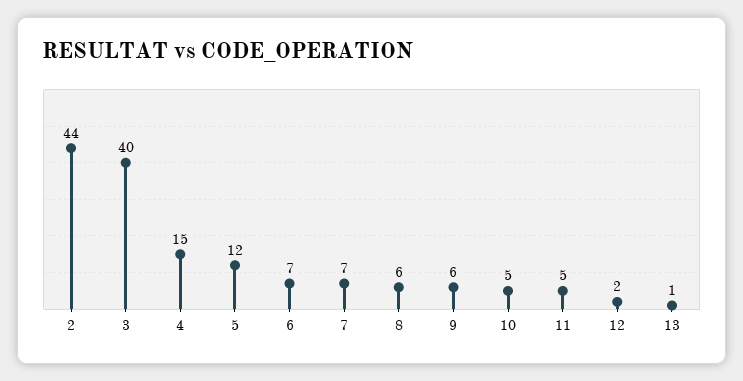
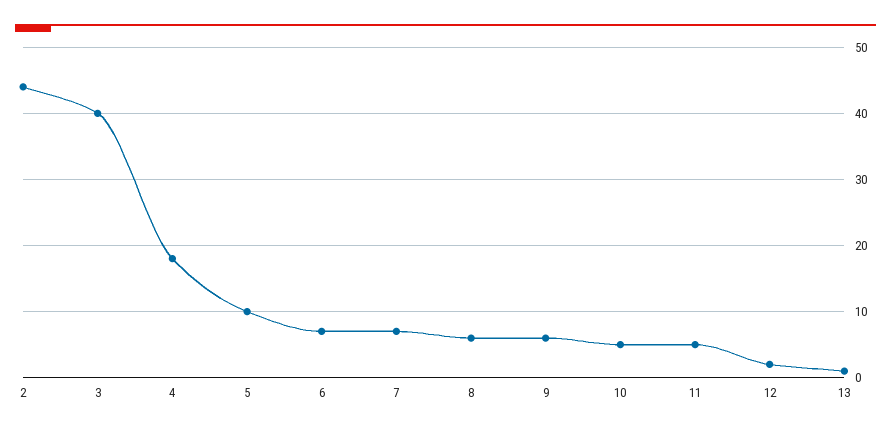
4: 15 -> 18
5: 12 -> 10

